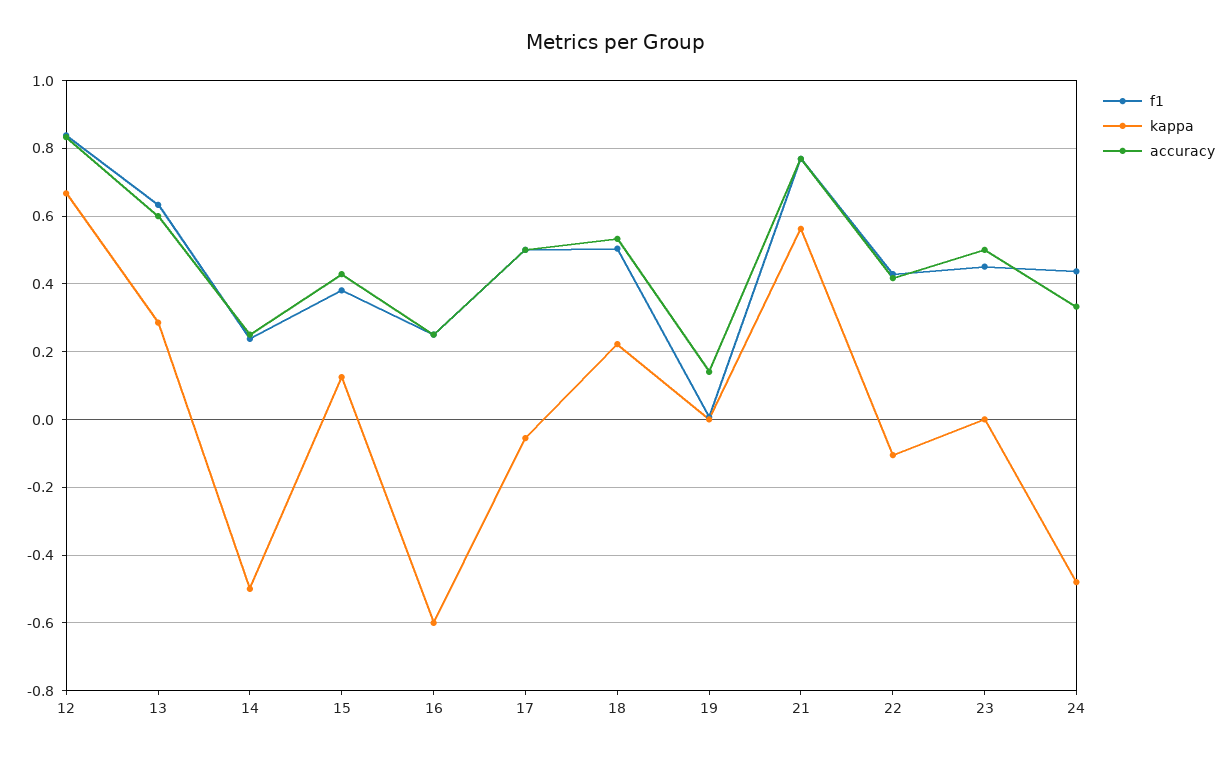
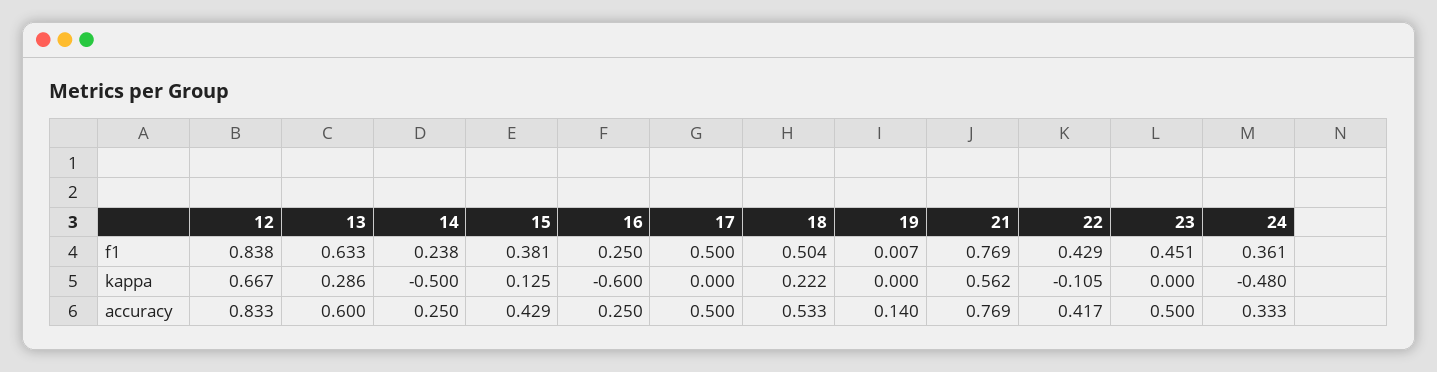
kappa, 17: -0.06 -> 0
f1, 24: 0.44 -> 0.361

